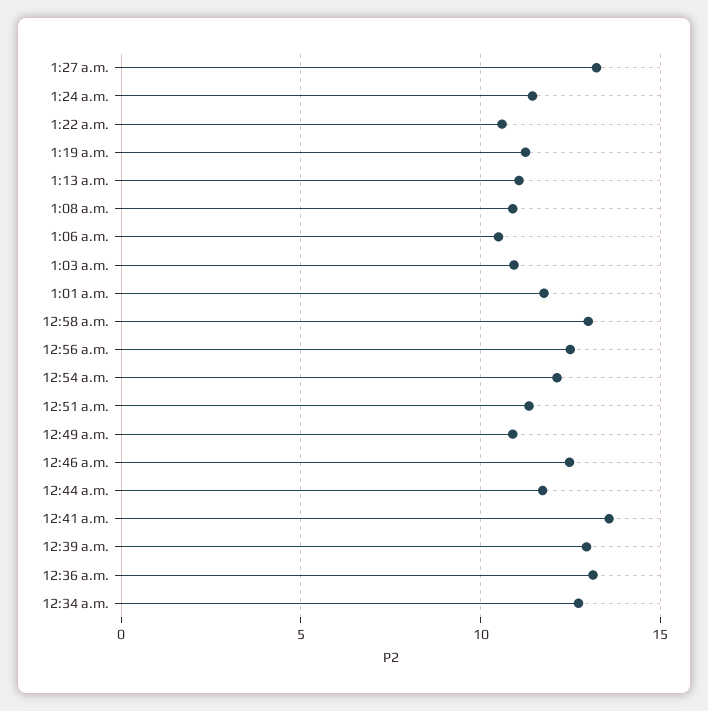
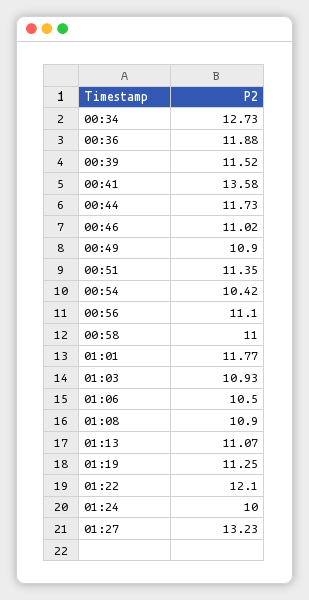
1:24 a.m.: 11.5 -> 10
1:22 a.m.: 10.5 -> 12.1
12:58 a.m.: 13 -> 11
12:56 a.m.: 12.5 -> 11.1
12:54 a.m.: 12 -> 10.42
12:46 a.m.: 12.5 -> 11.02
12:39 a.m.: 13 -> 11.52
12:36 a.m.: 13 -> 11.88

